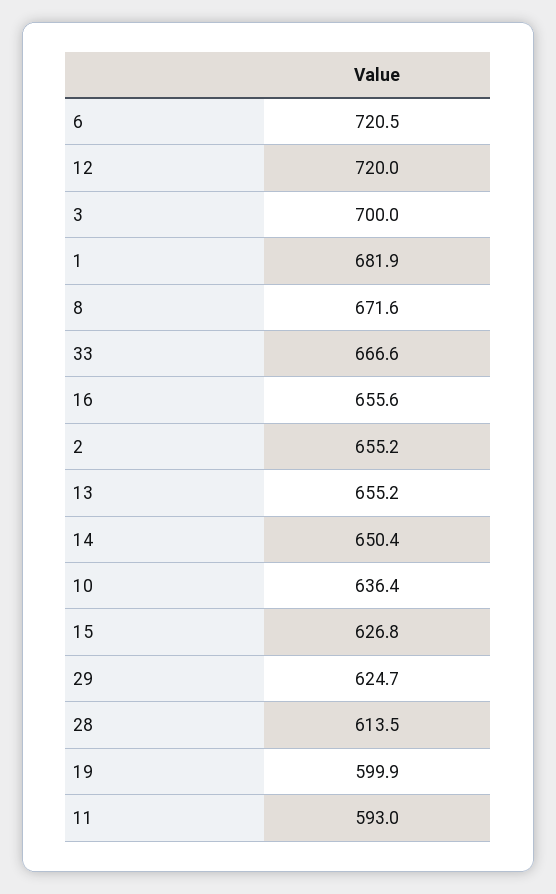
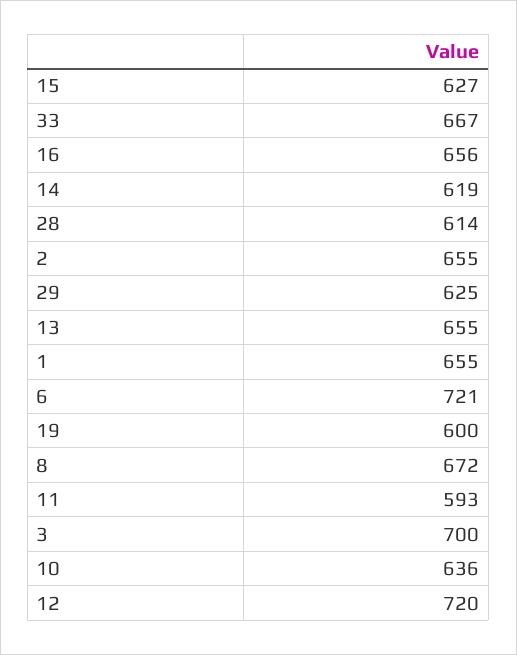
1: 681.9 -> 655
14: 650.4 -> 619

